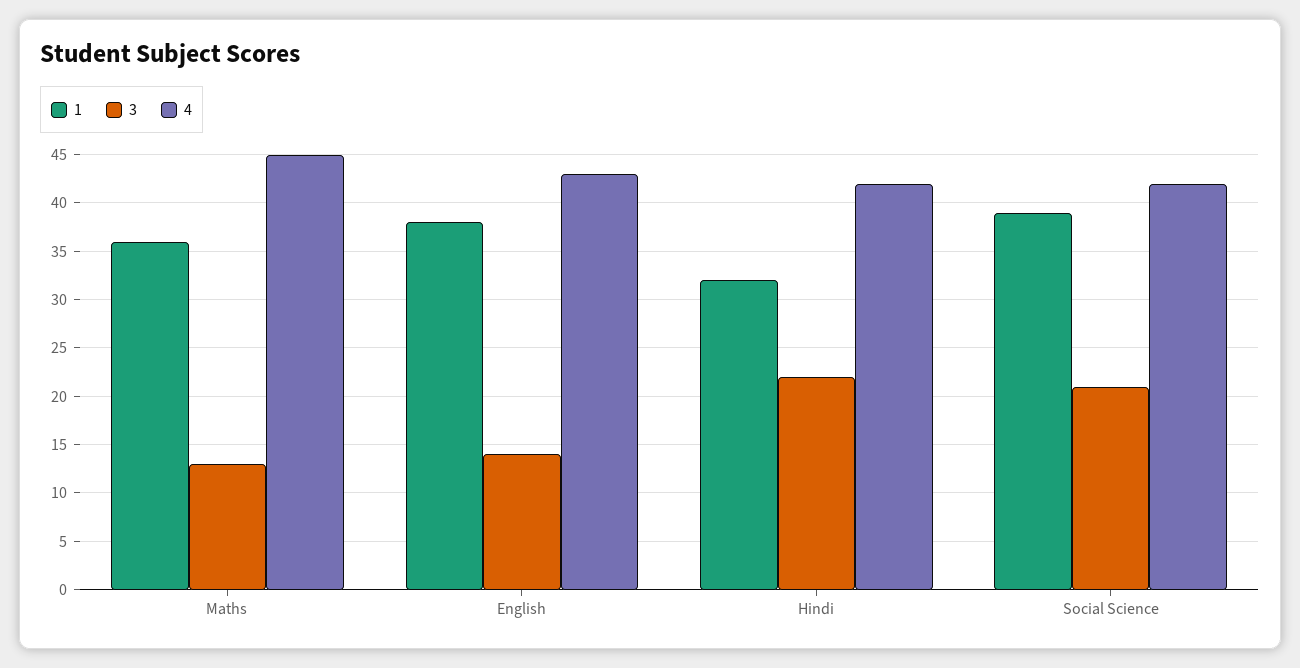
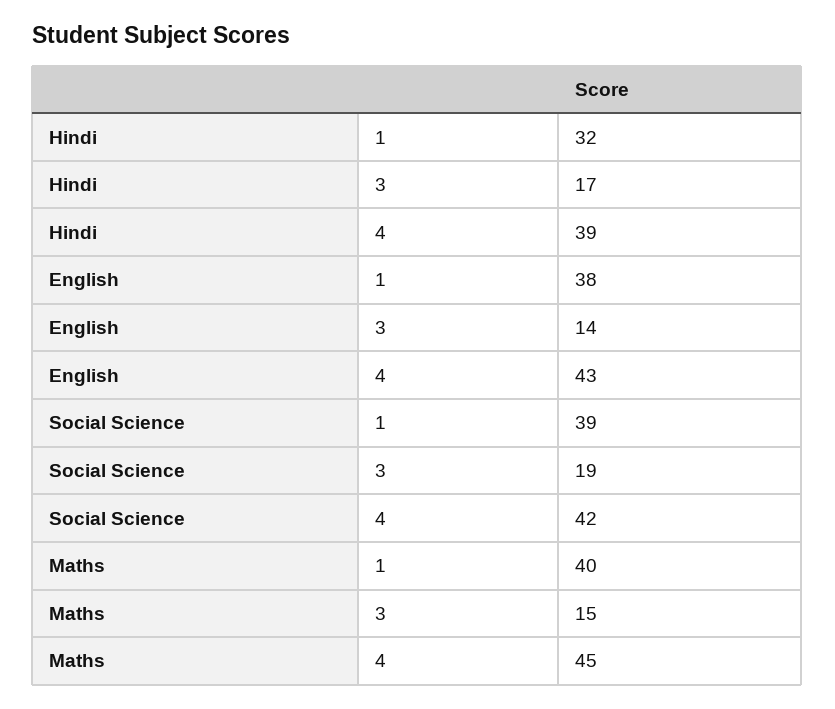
1, Maths: 36 -> 40
3, Maths: 13 -> 15
3, Hindi: 22 -> 17
4, Hindi: 42 -> 39
3, Social Science: 21 -> 19

